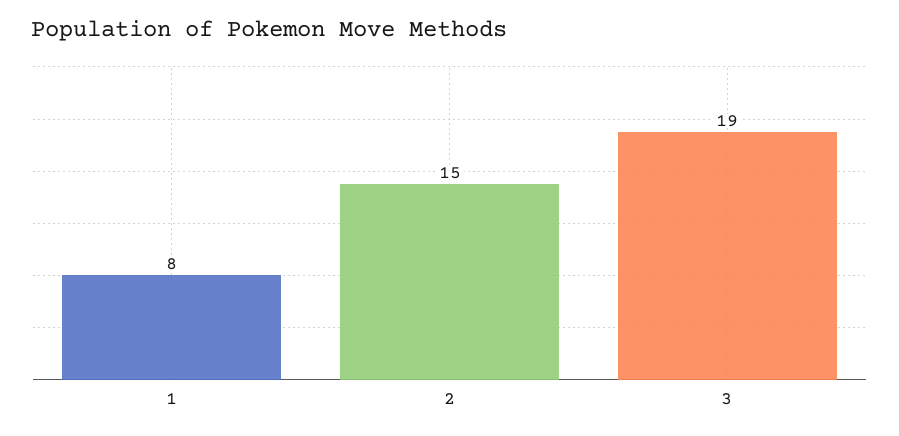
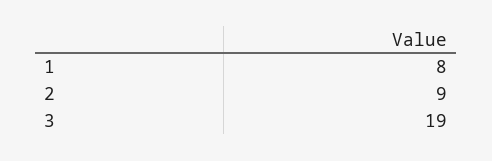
2: 15 -> 9

